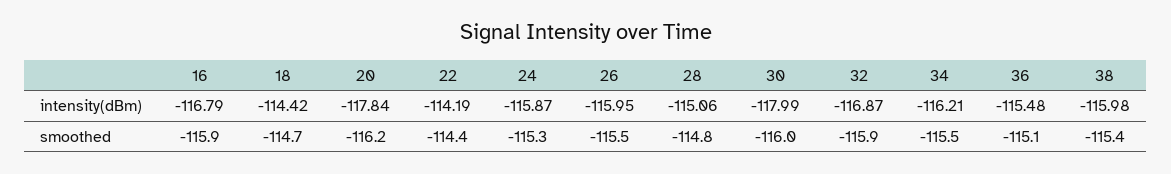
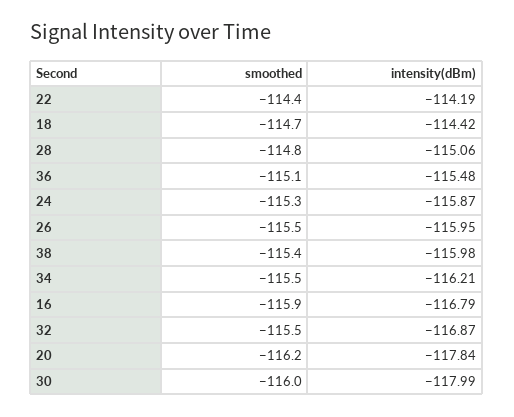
32, smoothed: -115.9 -> -115.5

